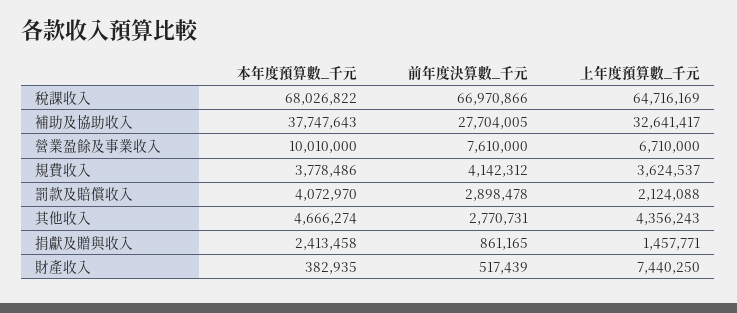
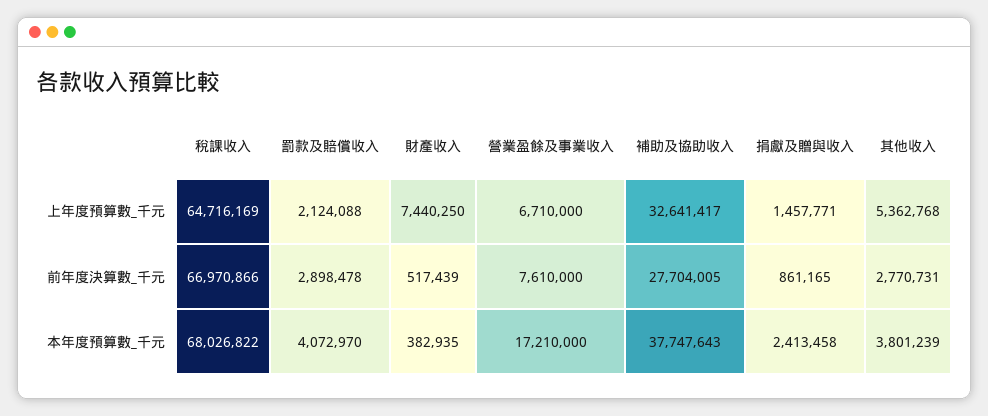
本年度預算數_千元, 營業盈餘及事業收入: 10010000 -> 17210000
本年度預算數_千元, 規費收入: 3778486 -> none
前年度決算數_千元, 規費收入: 4142312 -> none
上年度預算數_千元, 規費收入: 3624537 -> none
本年度預算數_千元, 其他收入: 4666274 -> 3801239
上年度預算數_千元, 其他收入: 4356243 -> 5362768

